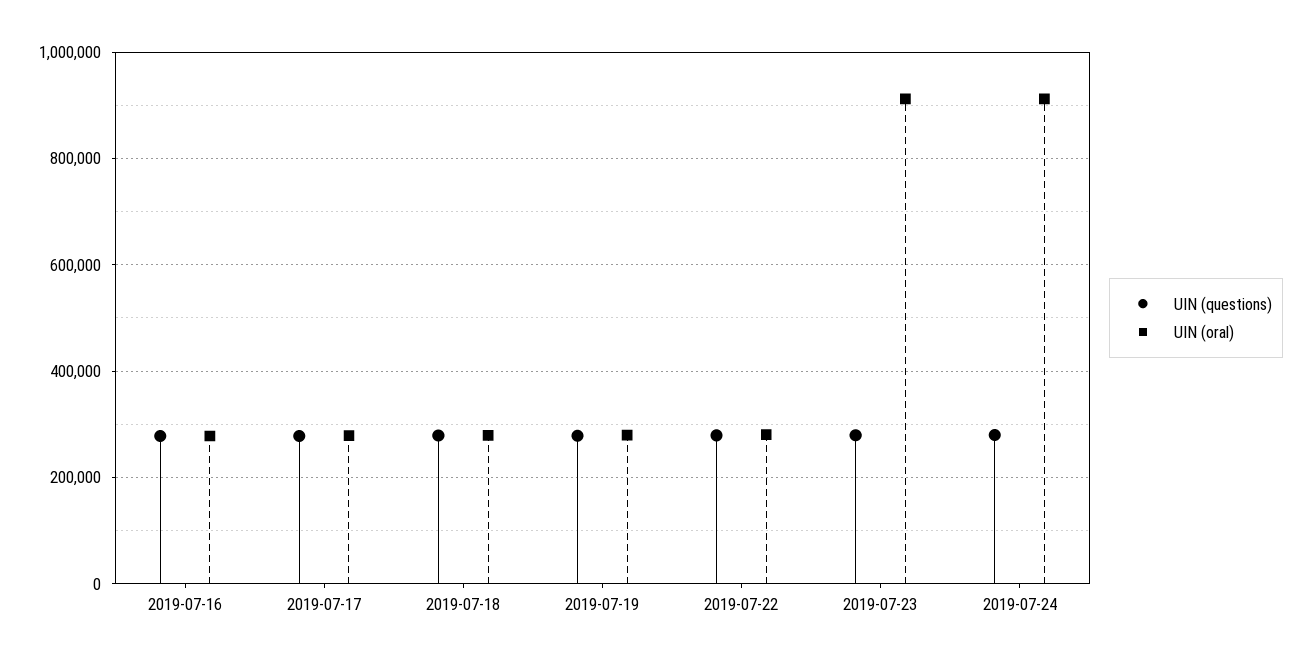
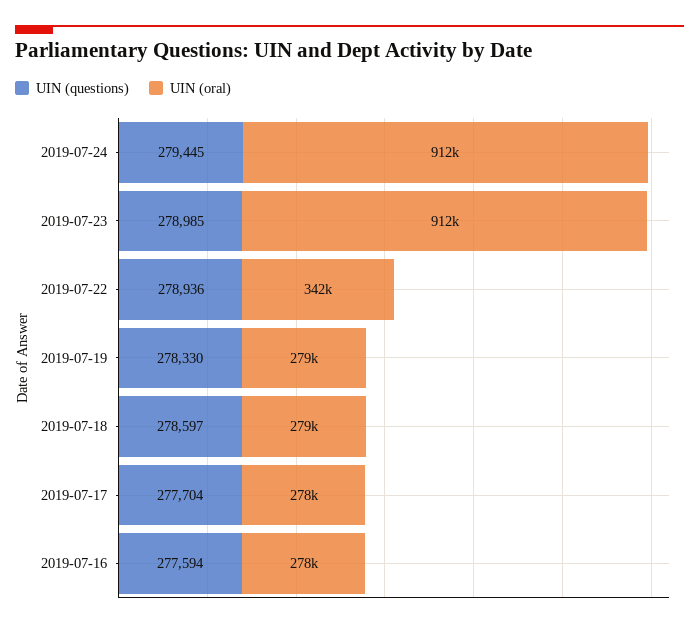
UIN (oral), 2019-07-22: 280000 -> 342000

